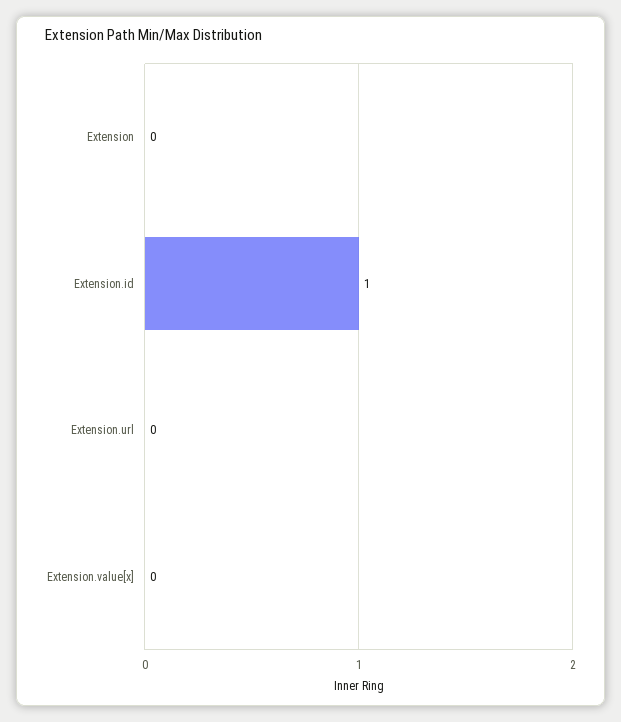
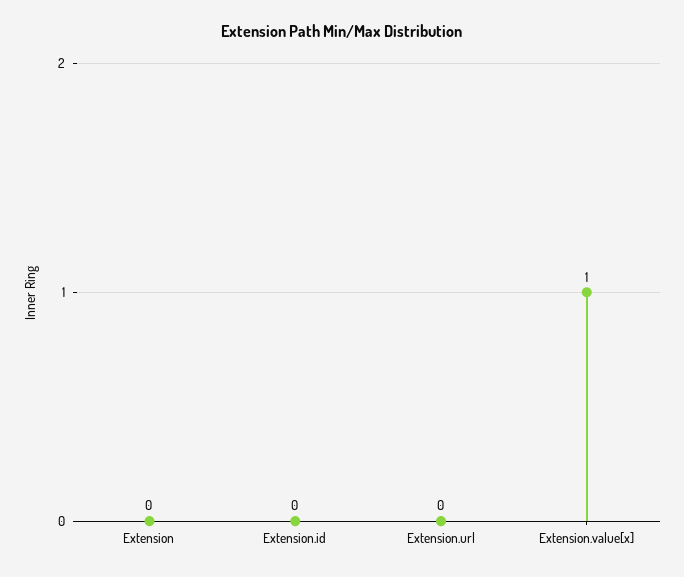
Extension.id: 1 -> 0
Extension.value[x]: 0 -> 1

